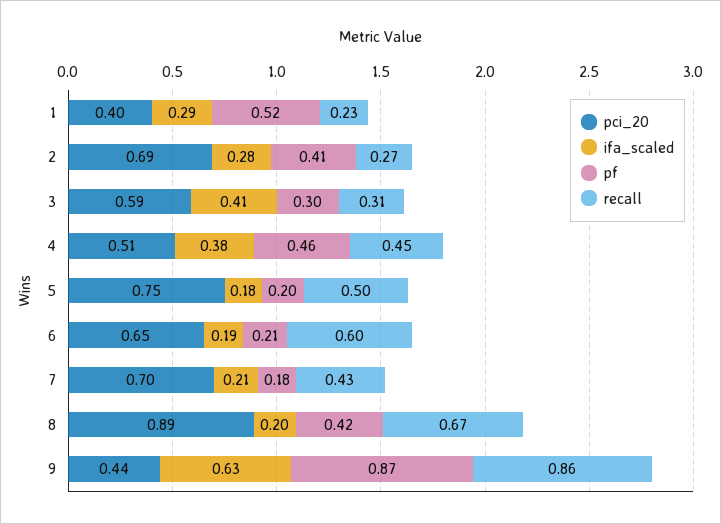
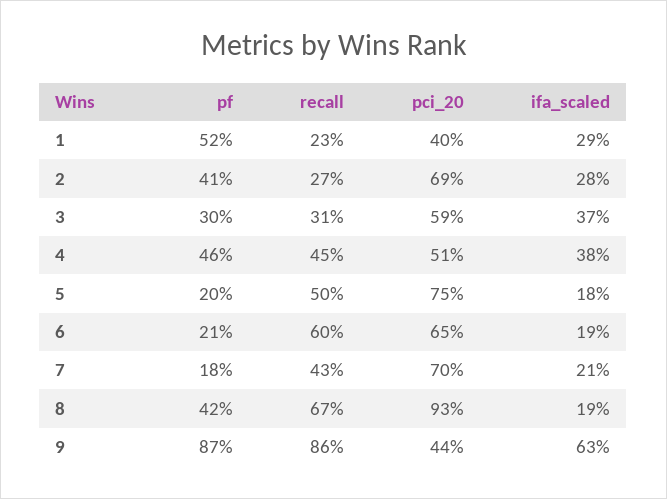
ifa_scaled, 3: 0.41 -> 0.37
pci_20, 8: 0.89 -> 0.93
ifa_scaled, 8: 0.2 -> 0.19

